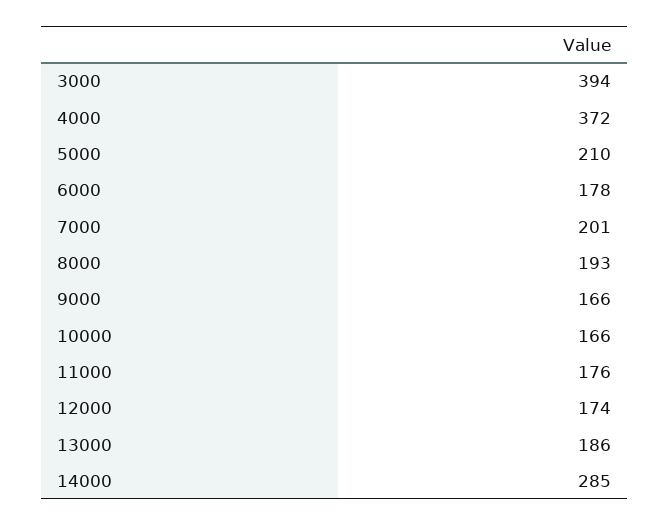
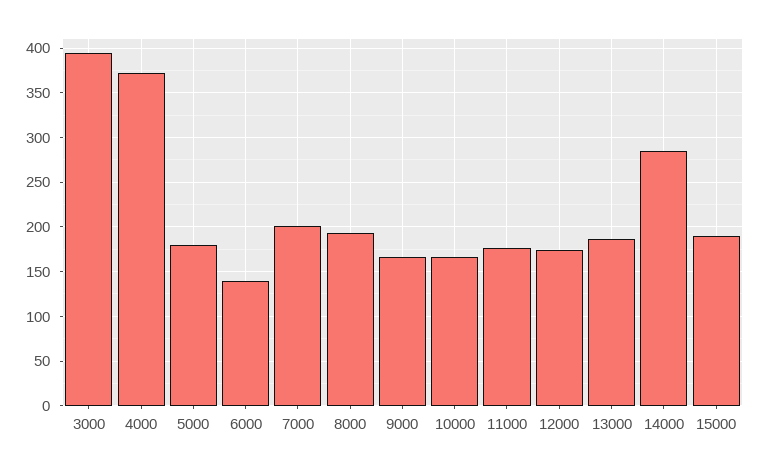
5000: 210 -> 180
6000: 178 -> 140
15000: none -> 190

